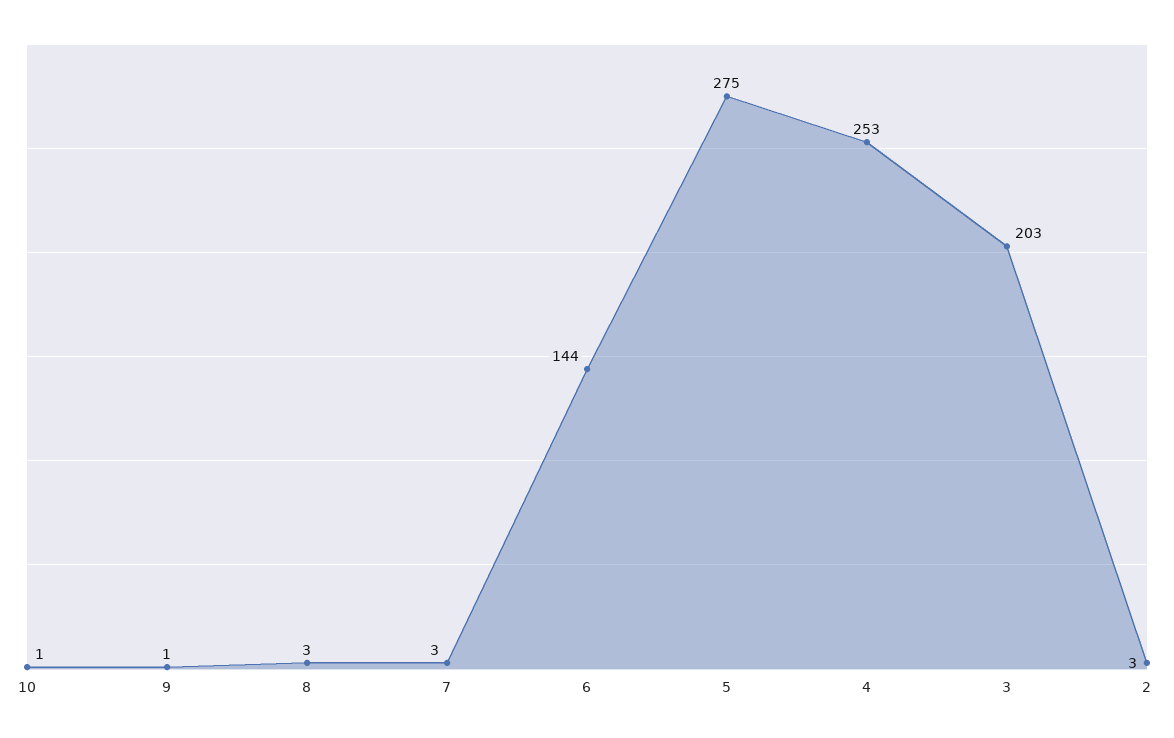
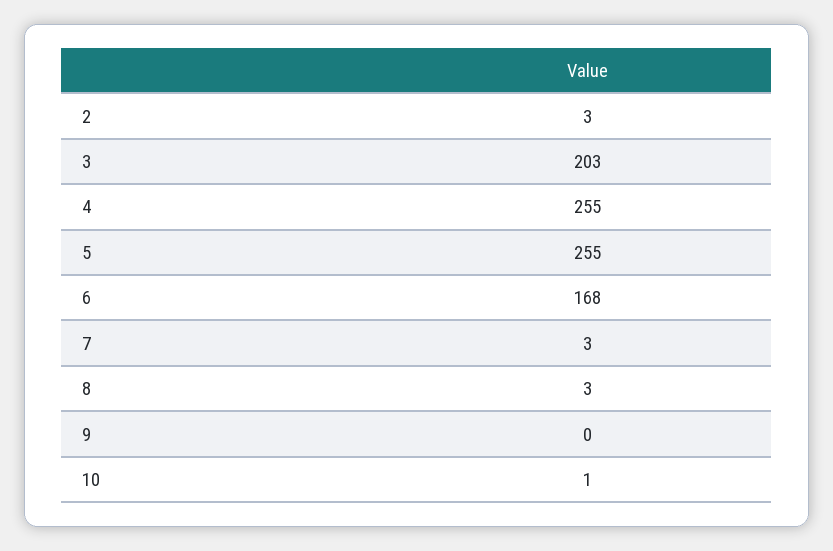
9: 1 -> 0
6: 144 -> 168
5: 275 -> 255
4: 253 -> 255

